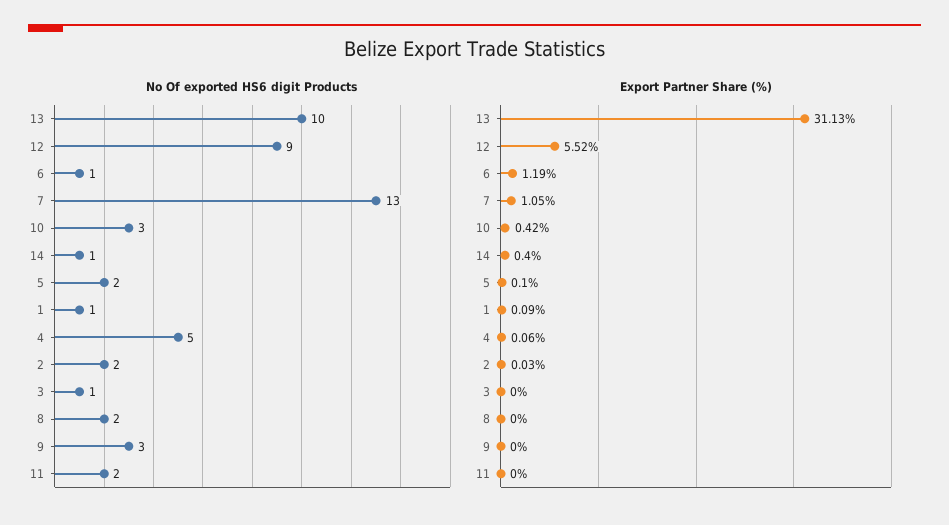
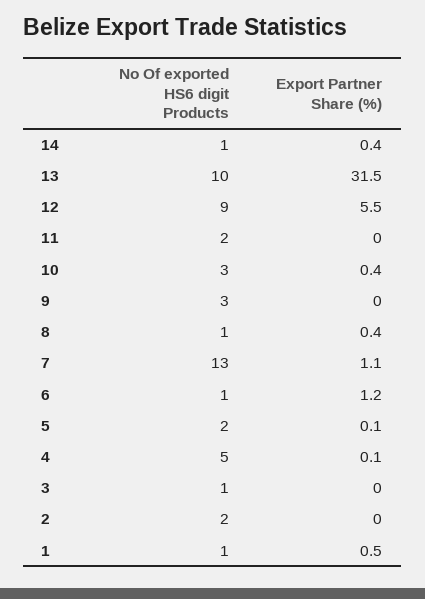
No Of exported HS6 digit Products, 8: 2 -> 1
Export Partner Share (%), 13: 31.13 -> 31.5
Export Partner Share (%), 1: 0.09 -> 0.5
Export Partner Share (%), 8: 0 -> 0.4

